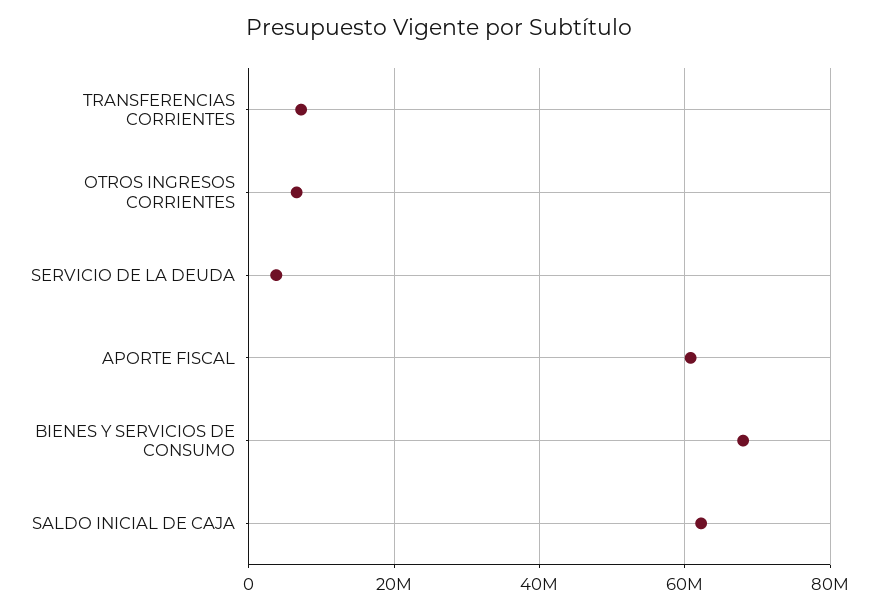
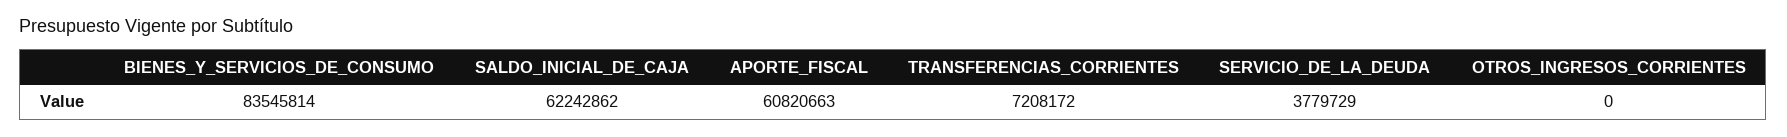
OTROS INGRESOS CORRIENTES: 6000000 -> 0
BIENES Y SERVICIOS DE CONSUMO: 68000000 -> 83545814

